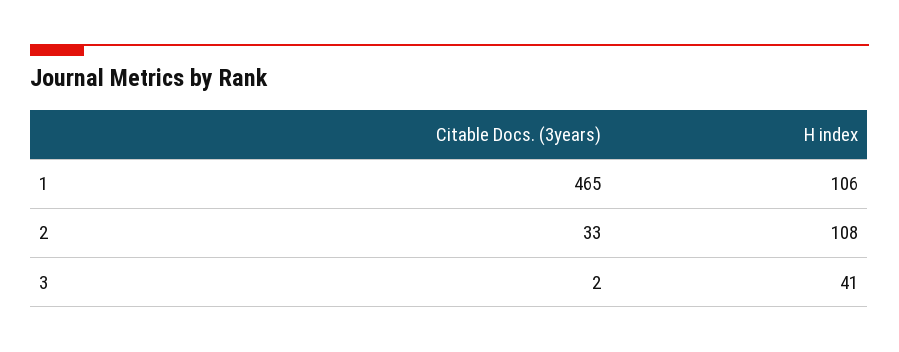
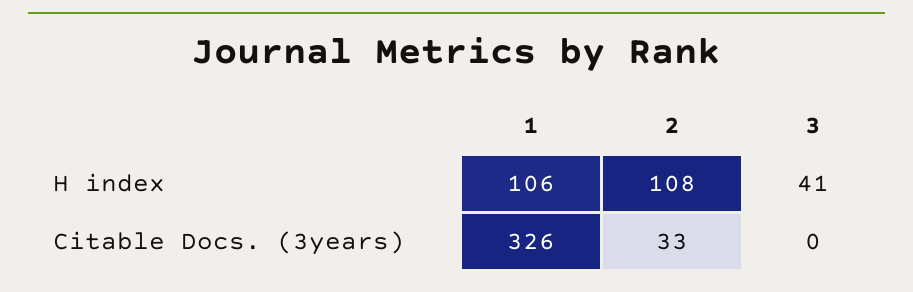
Citable Docs. (3years), 1: 465 -> 326
Citable Docs. (3years), 3: 2 -> 0

